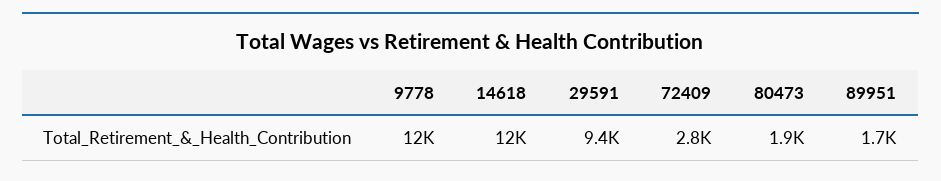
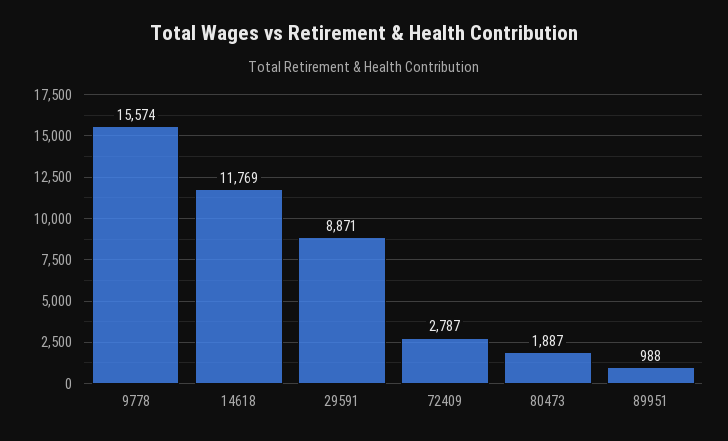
9778: 12000 -> 15574
29591: 9400 -> 8871
89951: 1700 -> 988

